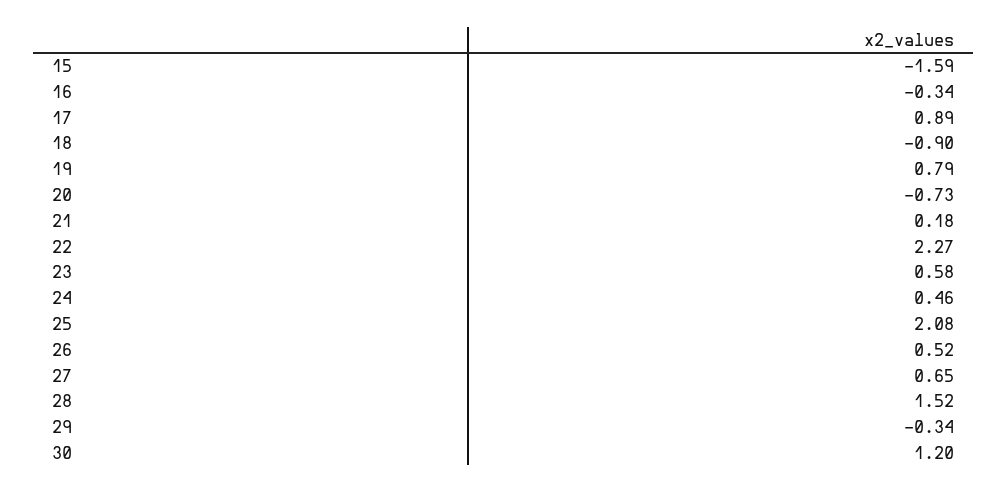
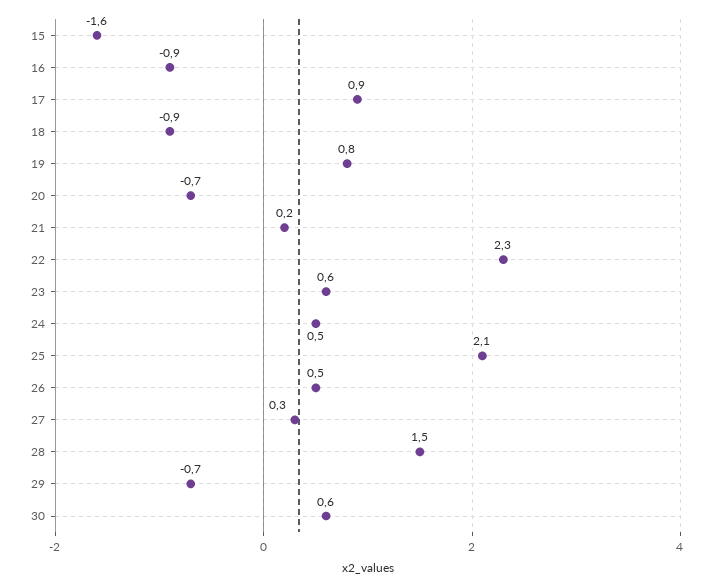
16: -0.34 -> -0.9
27: 0.65 -> 0.3
29: -0.34 -> -0.7
30: 1.2 -> 0.6

